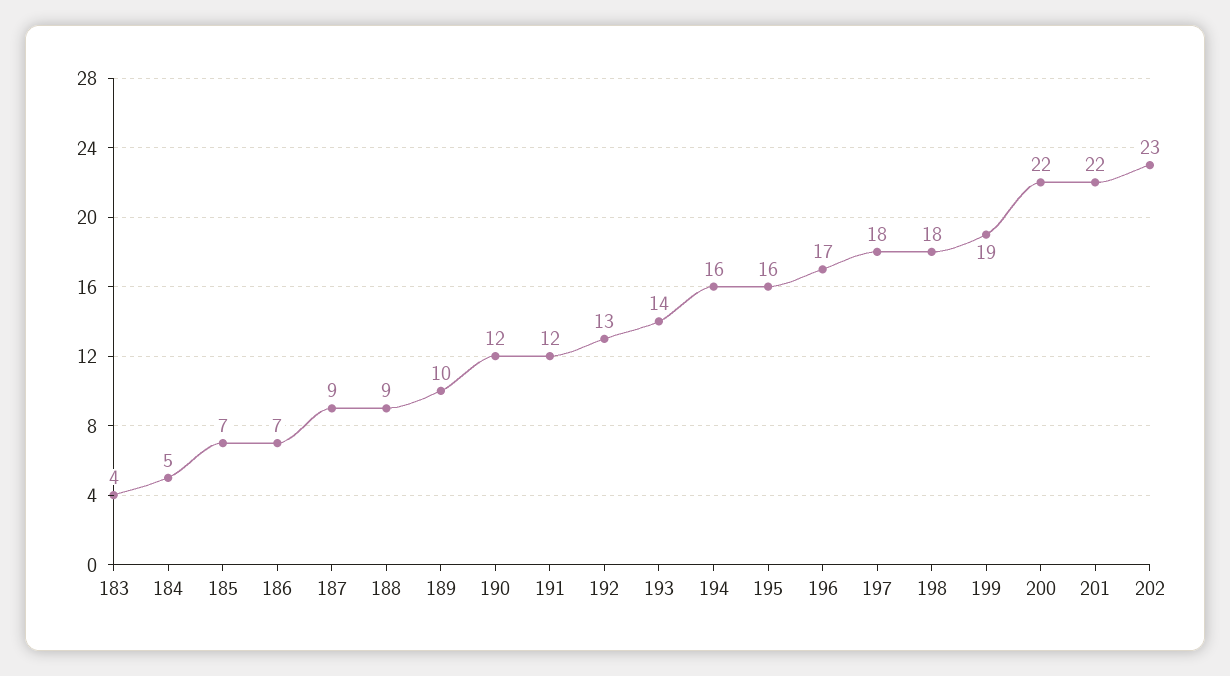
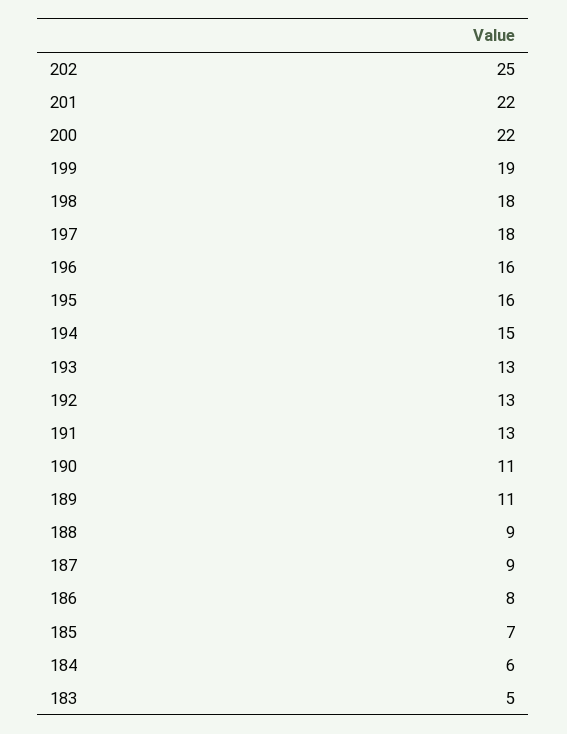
183: 4 -> 5
184: 5 -> 6
186: 7 -> 8
189: 10 -> 11
190: 12 -> 11
191: 12 -> 13
193: 14 -> 13
194: 16 -> 15
196: 17 -> 16
202: 23 -> 25

